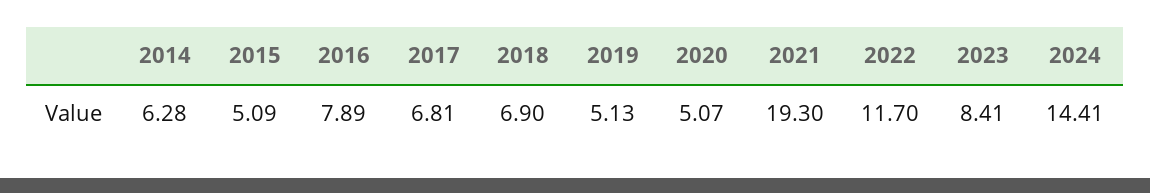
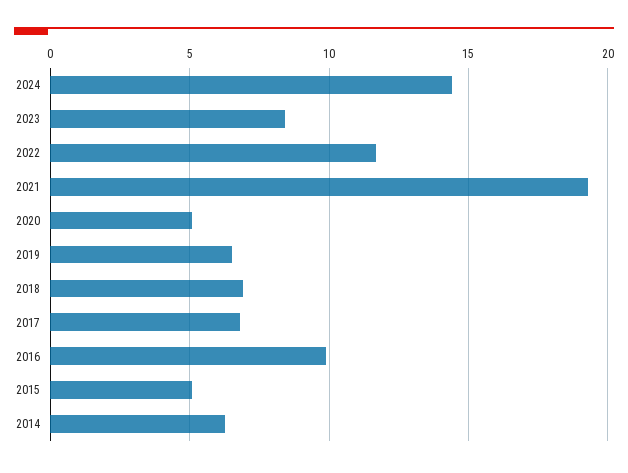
2016: 7.89 -> 10
2019: 5.13 -> 6.5

